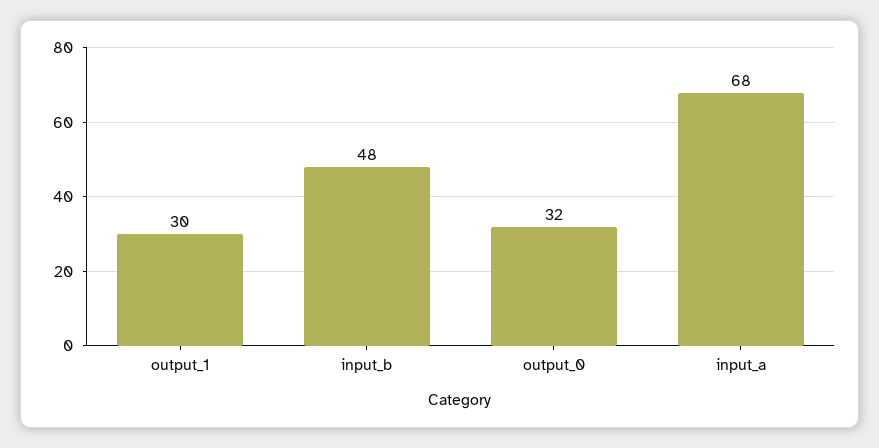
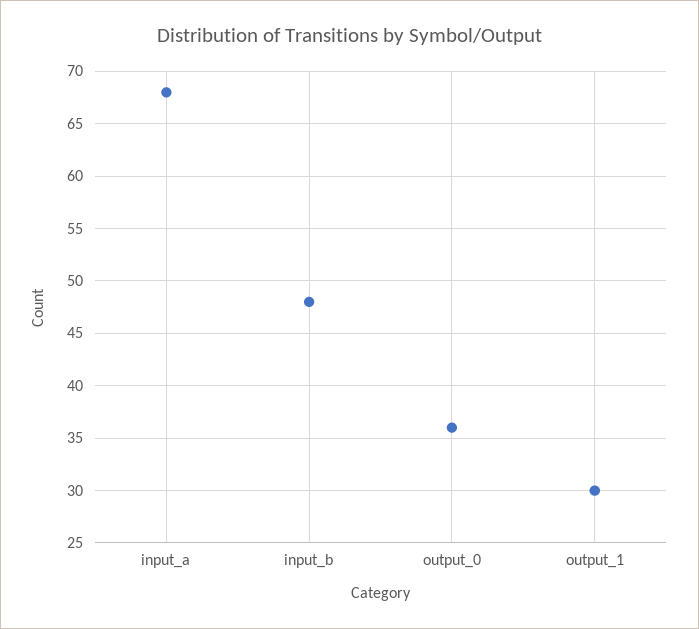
output_0: 32 -> 36

